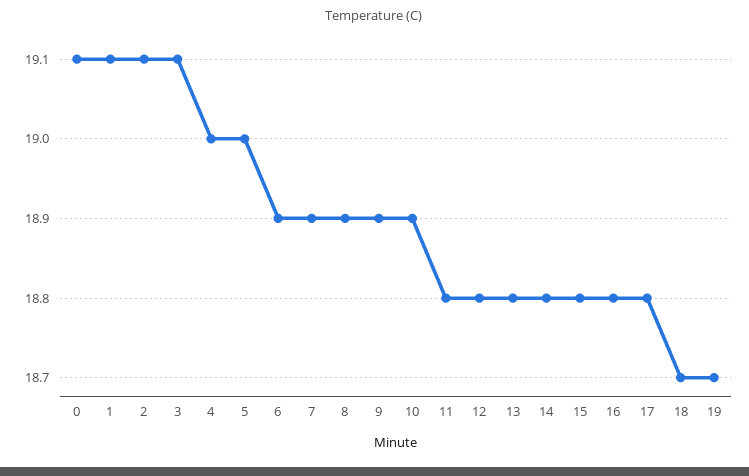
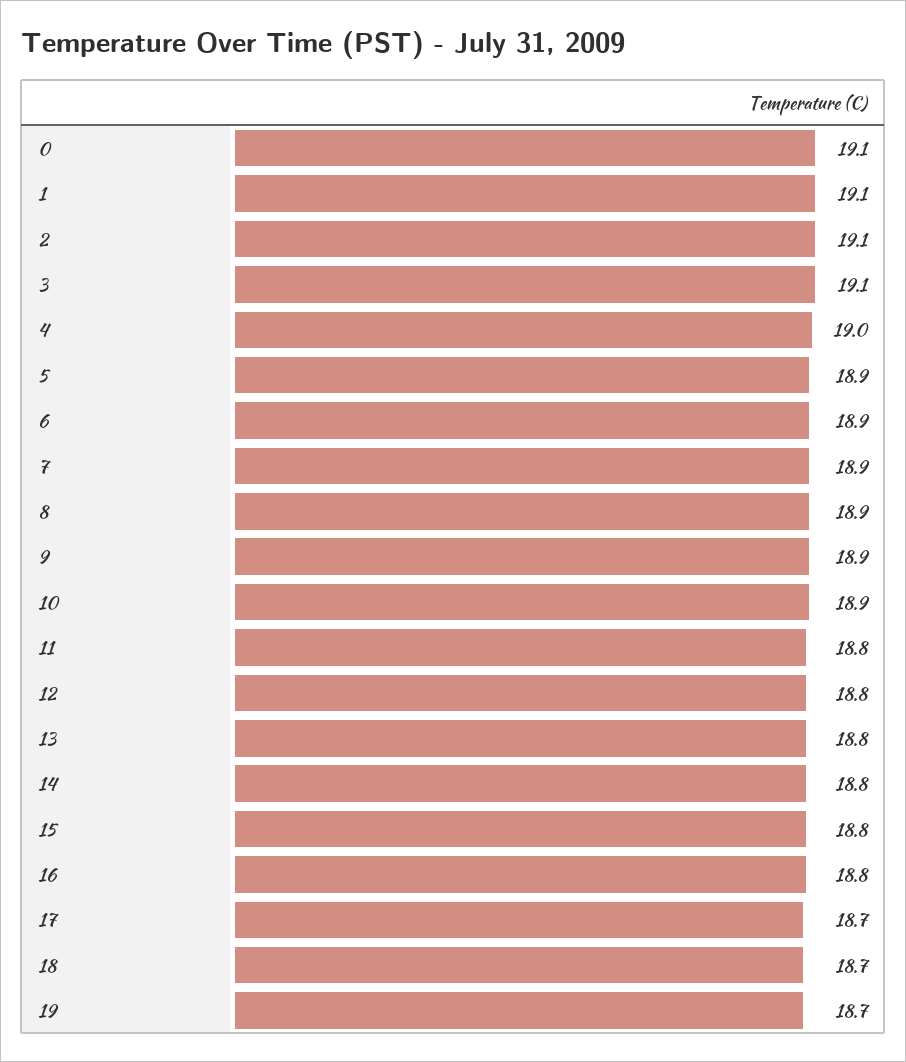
5: 19 -> 18.9
17: 18.8 -> 18.7

